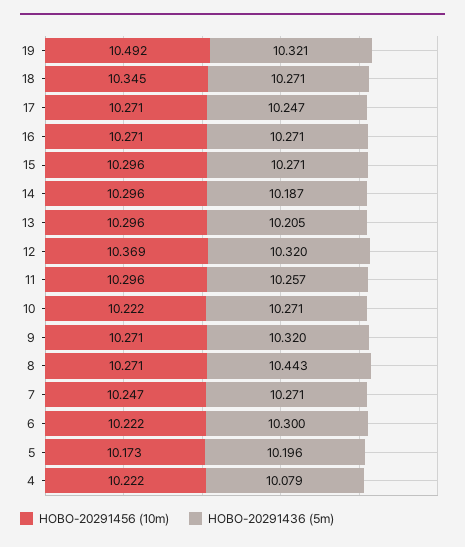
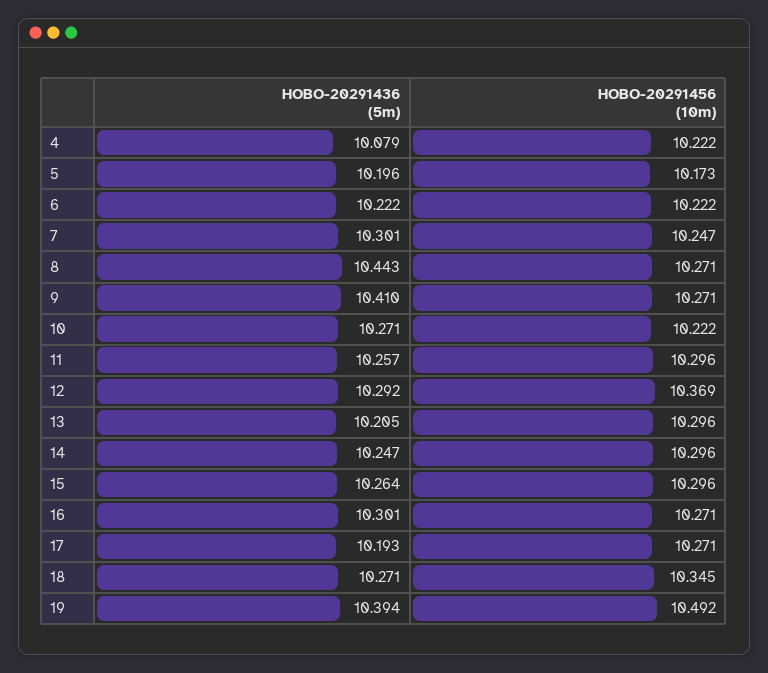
HOBO-20291436 (5m), 19: 10.321 -> 10.394
HOBO-20291436 (5m), 17: 10.247 -> 10.193
HOBO-20291436 (5m), 16: 10.271 -> 10.301
HOBO-20291436 (5m), 15: 10.271 -> 10.264
HOBO-20291436 (5m), 14: 10.187 -> 10.247
HOBO-20291436 (5m), 12: 10.32 -> 10.292
HOBO-20291436 (5m), 9: 10.32 -> 10.41
HOBO-20291436 (5m), 7: 10.271 -> 10.301
HOBO-20291436 (5m), 6: 10.3 -> 10.222

